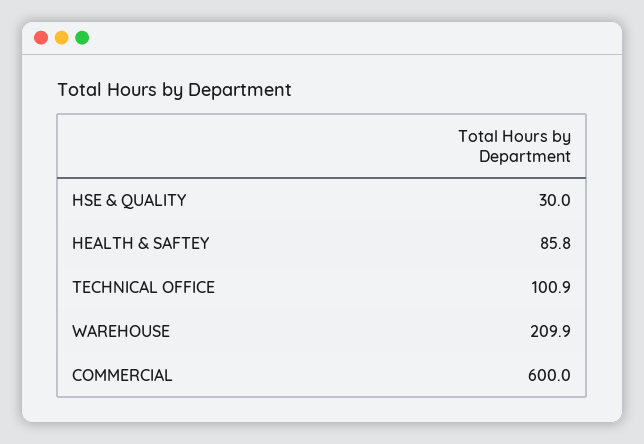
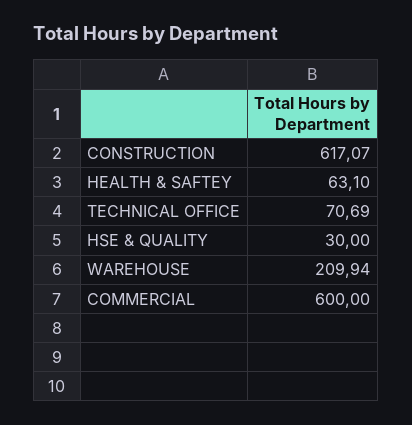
HEALTH & SAFTEY: 85.8 -> 63.1
TECHNICAL OFFICE: 100.9 -> 70.69
CONSTRUCTION: none -> 617.07

